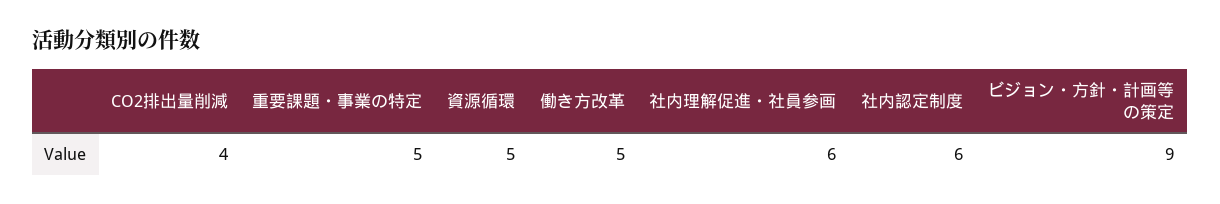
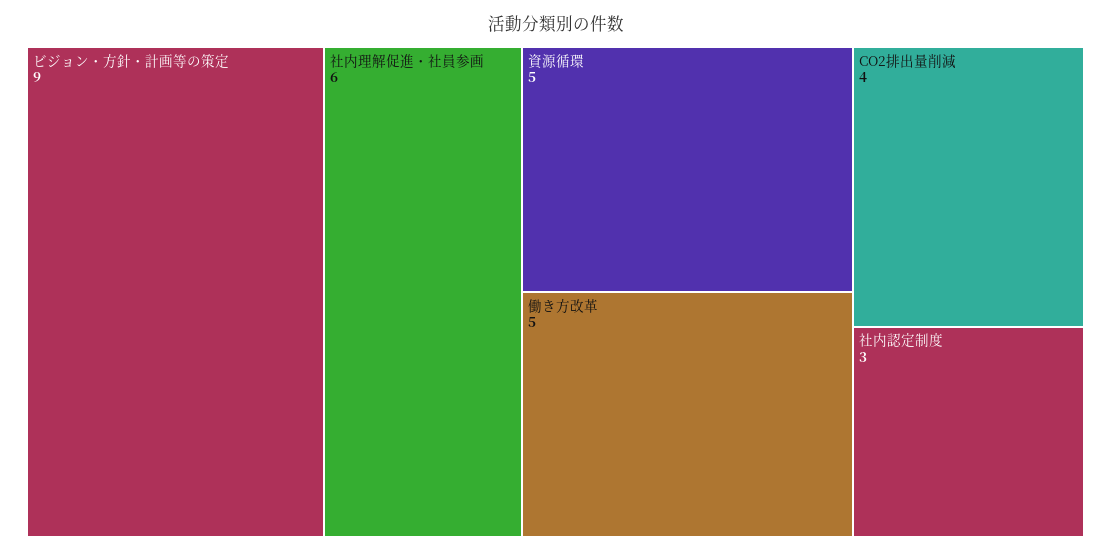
重要課題・事業の特定: 5 -> none
社内認定制度: 6 -> 3

